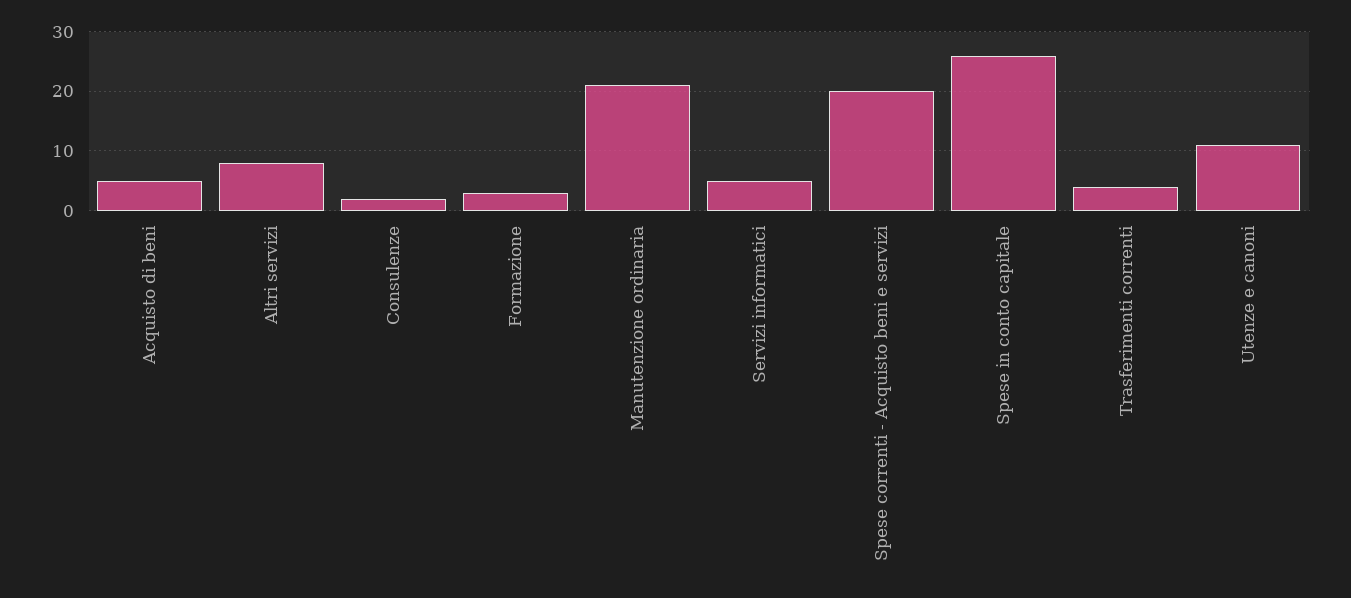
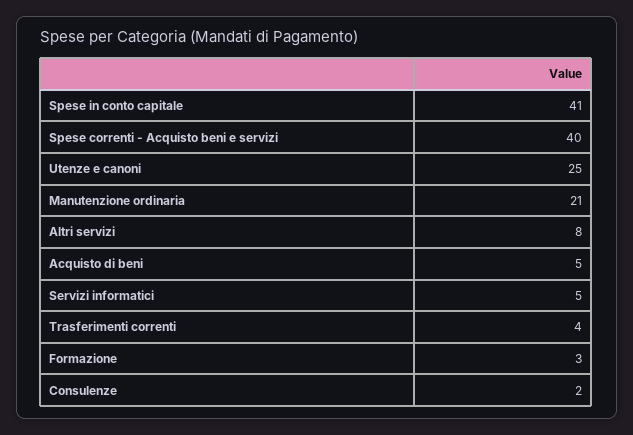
Spese correnti - Acquisto beni e servizi: 20 -> 40
Spese in conto capitale: 25 -> 41
Utenze e canoni: 10 -> 25

